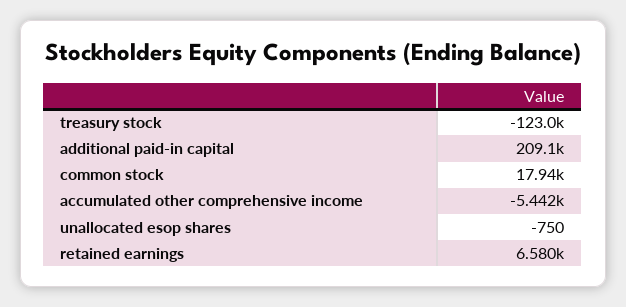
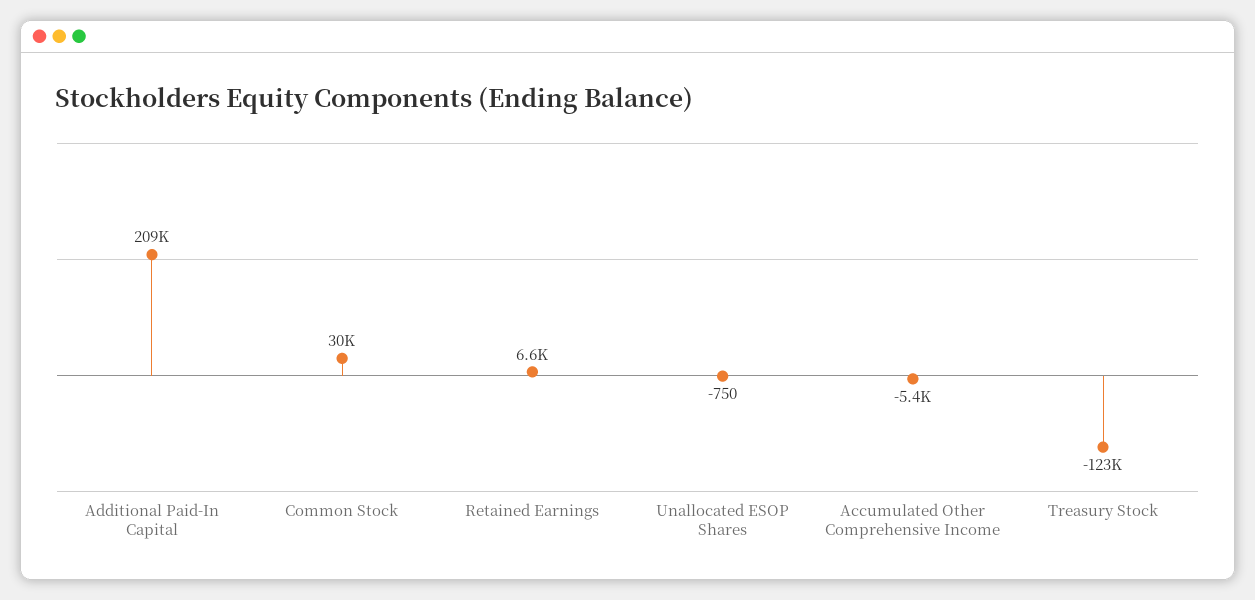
common stock: 17940 -> 30000

